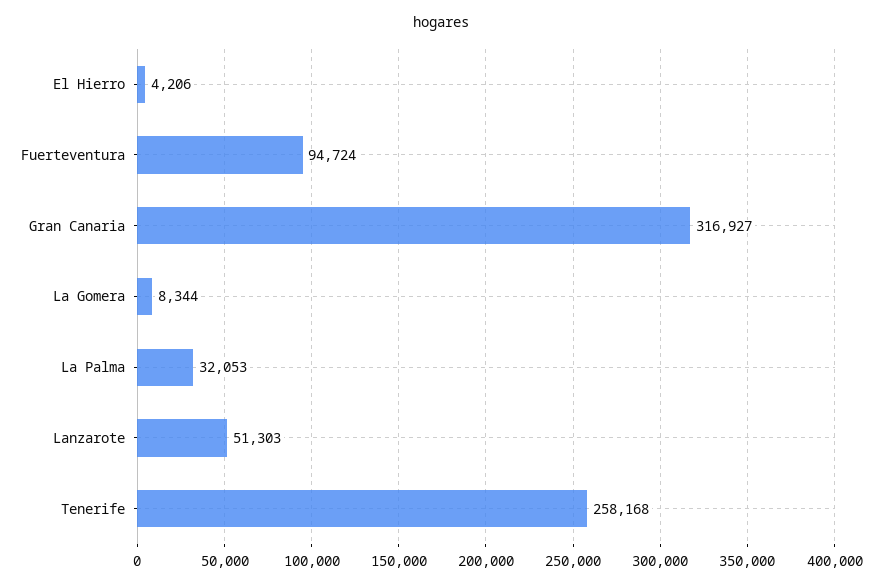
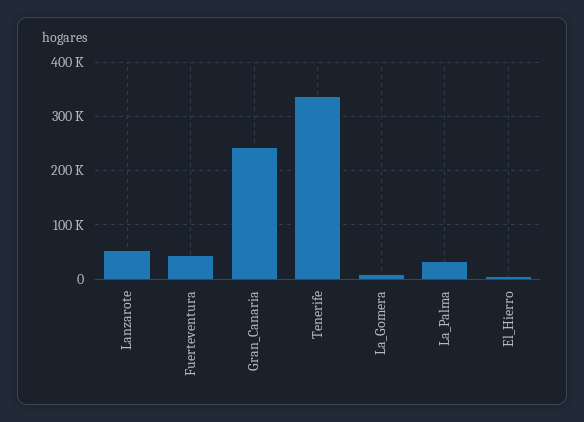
Fuerteventura: 94724 -> 40000
Gran Canaria: 316927 -> 240000
Tenerife: 258168 -> 340000

